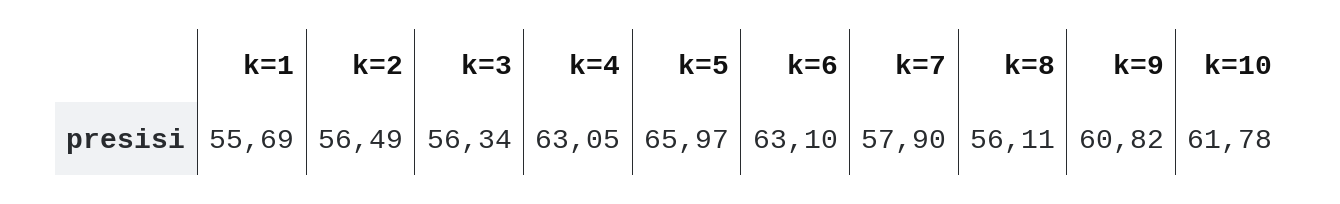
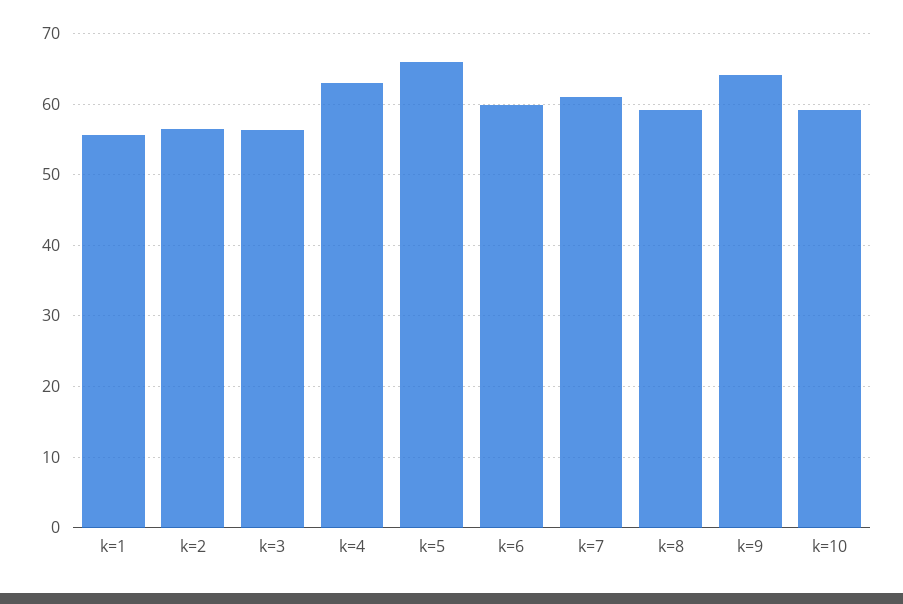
k=6: 63.1 -> 60
k=7: 57.9 -> 61
k=8: 56.11 -> 59
k=9: 60.82 -> 64
k=10: 61.78 -> 59

